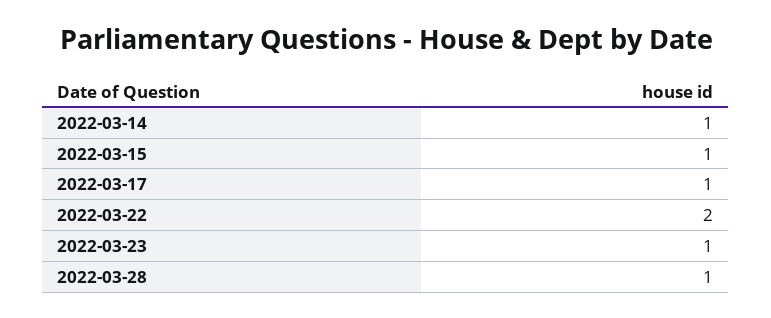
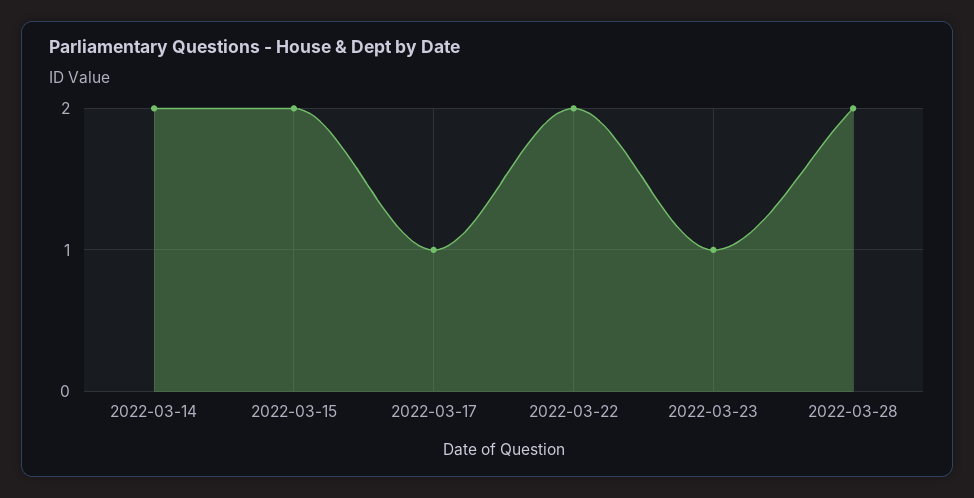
2022-03-14: 1 -> 2
2022-03-15: 1 -> 2
2022-03-28: 1 -> 2

